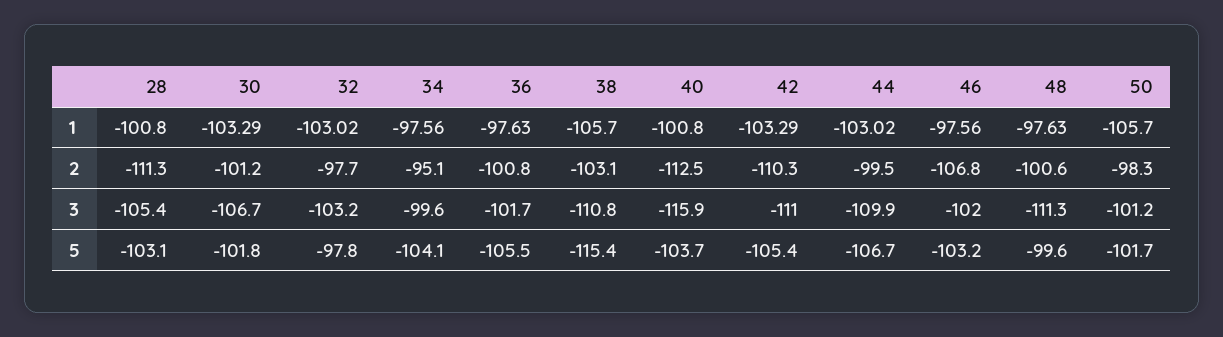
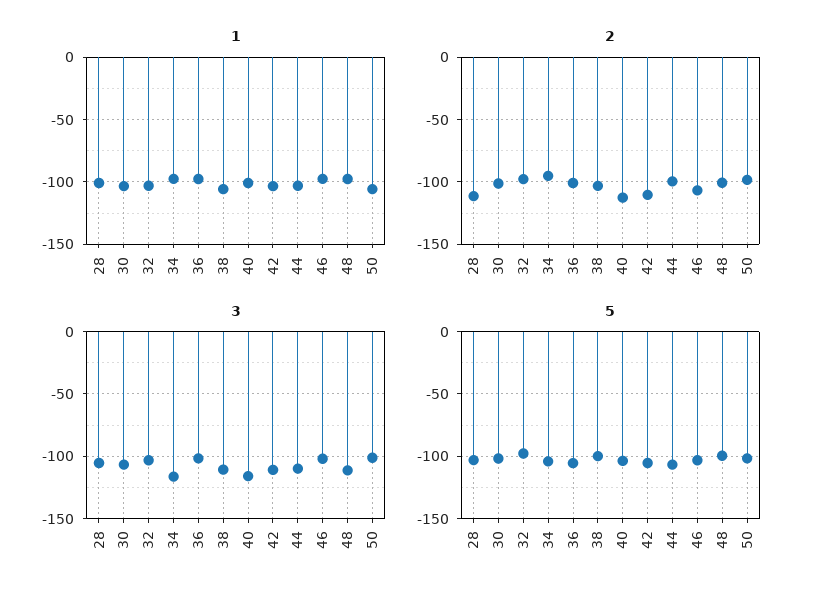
3, 34: -99.6 -> -115
5, 38: -115.4 -> -100

